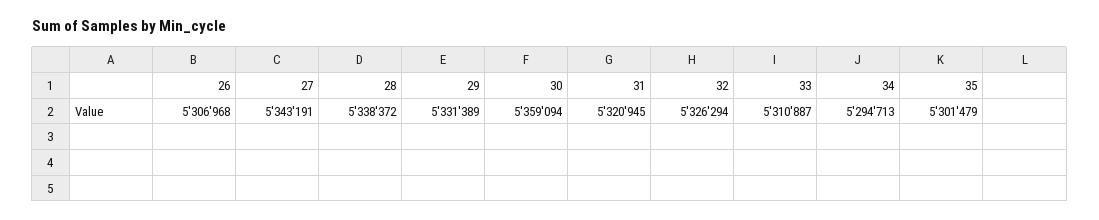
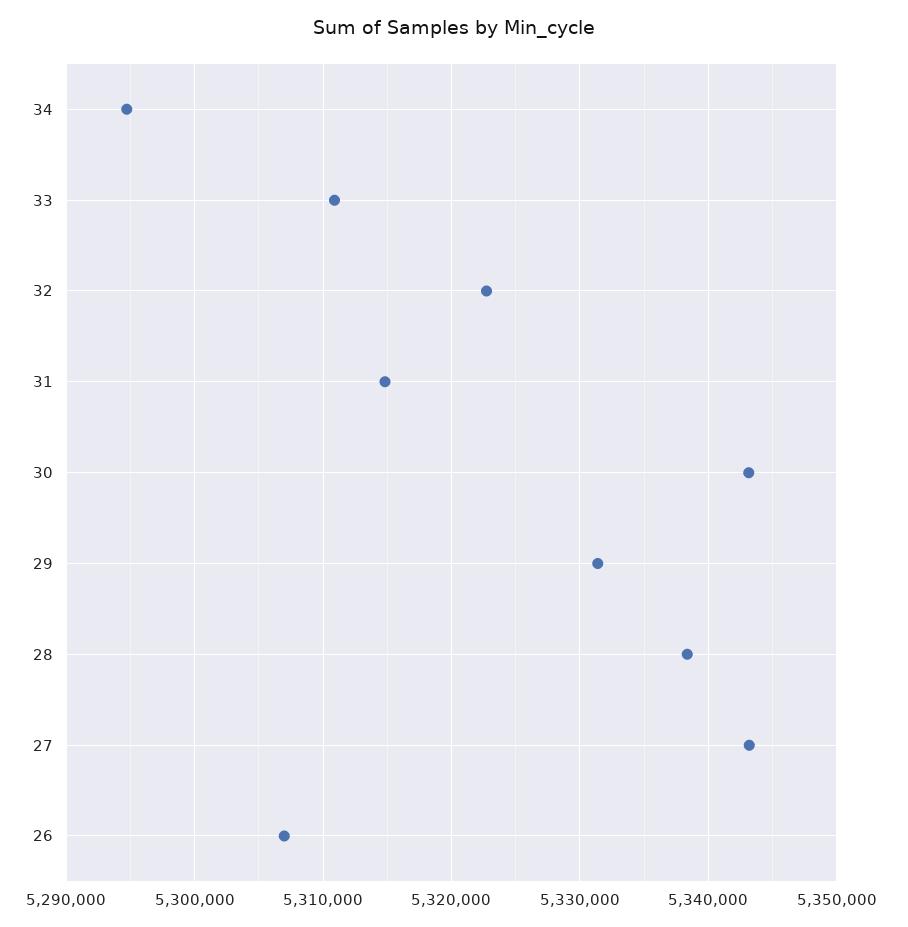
30: 5359094 -> 5343000
31: 5320945 -> 5315000
32: 5326294 -> 5323000
35: 5301479 -> none

